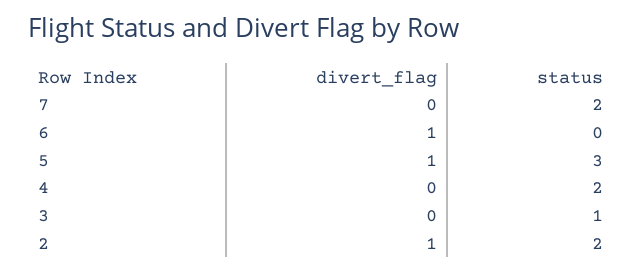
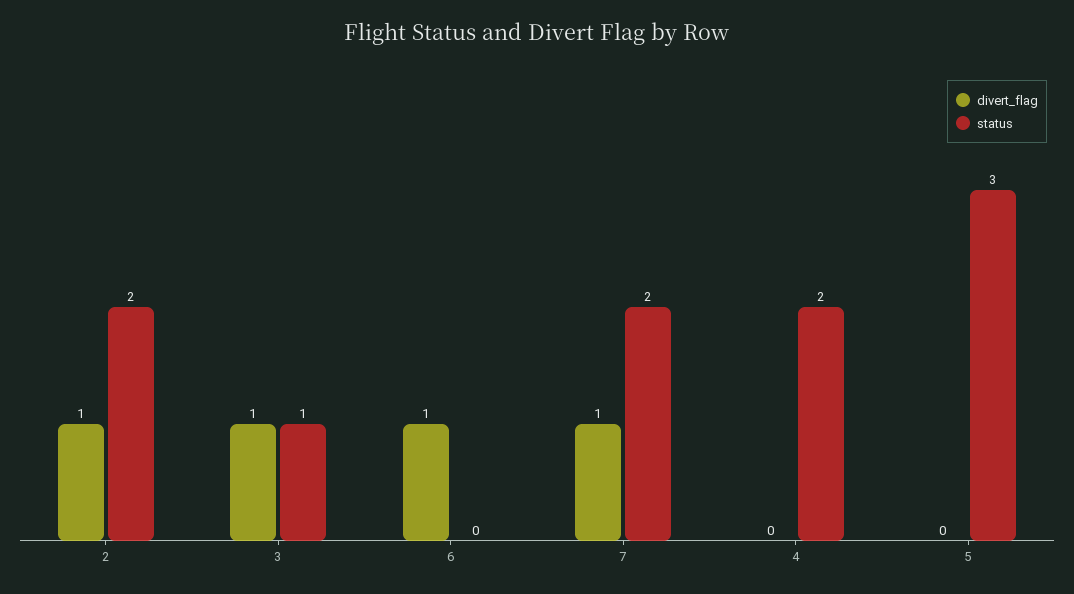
divert_flag, 7: 0 -> 1
divert_flag, 5: 1 -> 0
divert_flag, 3: 0 -> 1

